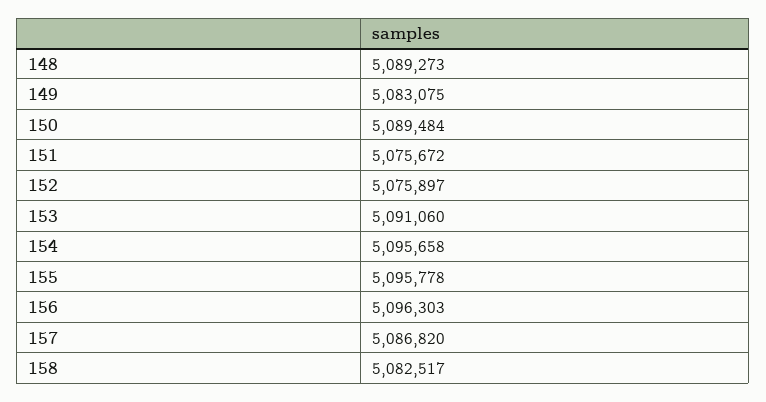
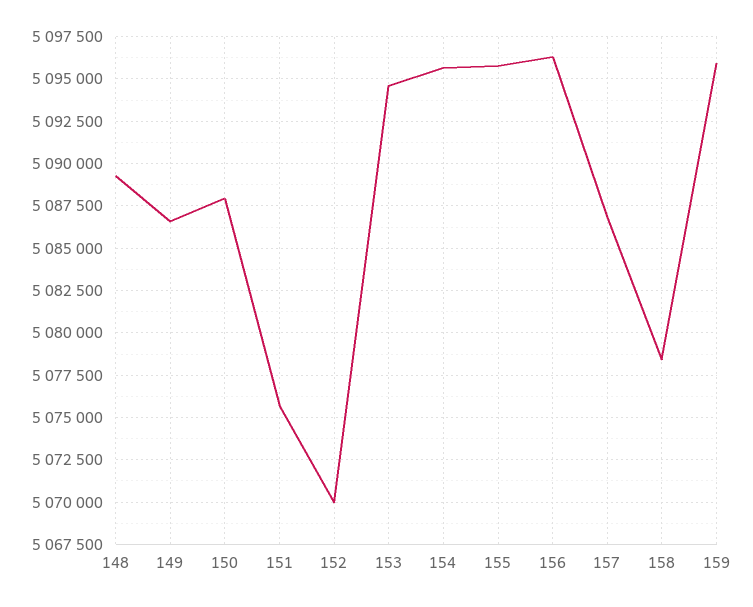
149: 5083075 -> 5086500
150: 5089484 -> 5088000
152: 5075897 -> 5070000
153: 5091060 -> 5094500
158: 5082517 -> 5078500
159: none -> 5096000

